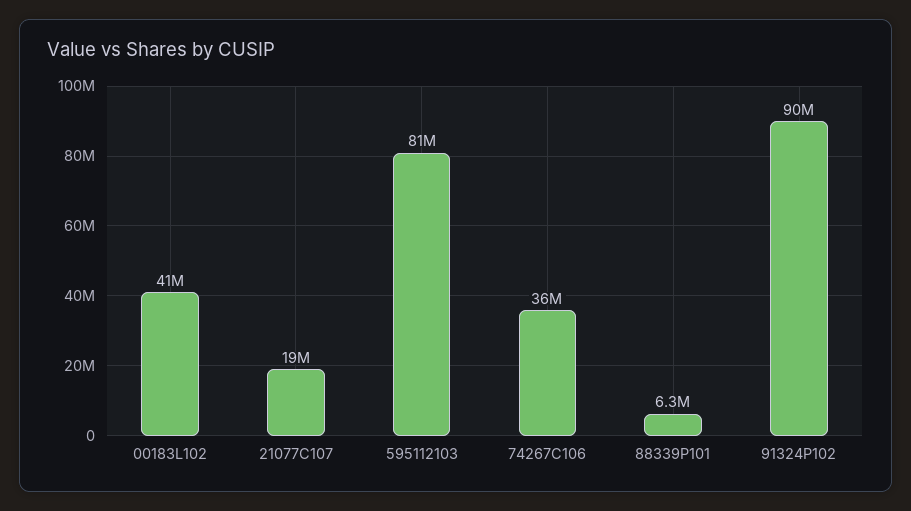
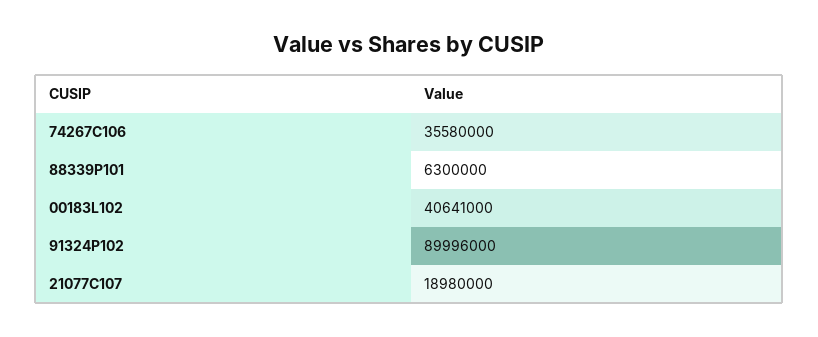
595112103: 81000000 -> none

